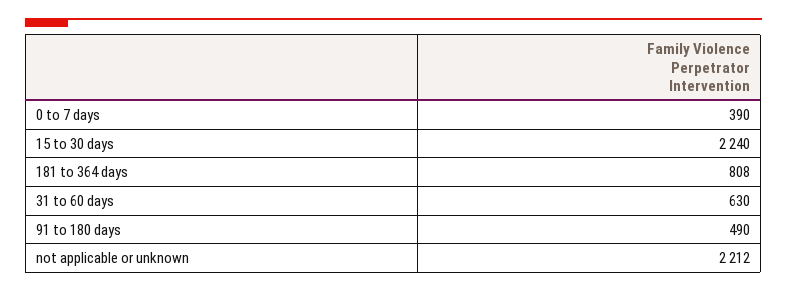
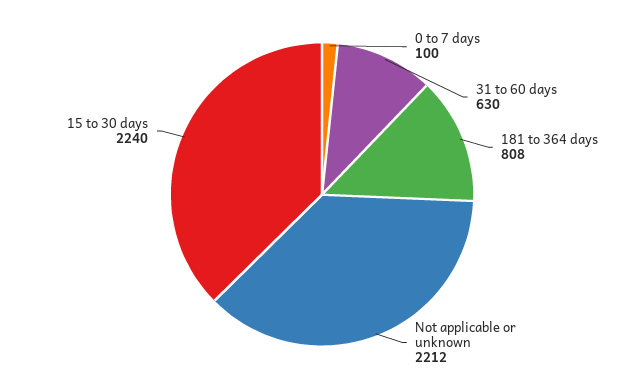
0 to 7 days: 390 -> 100
91 to 180 days: 490 -> none

